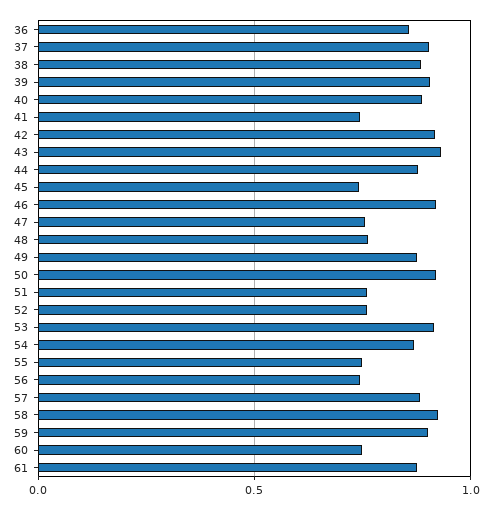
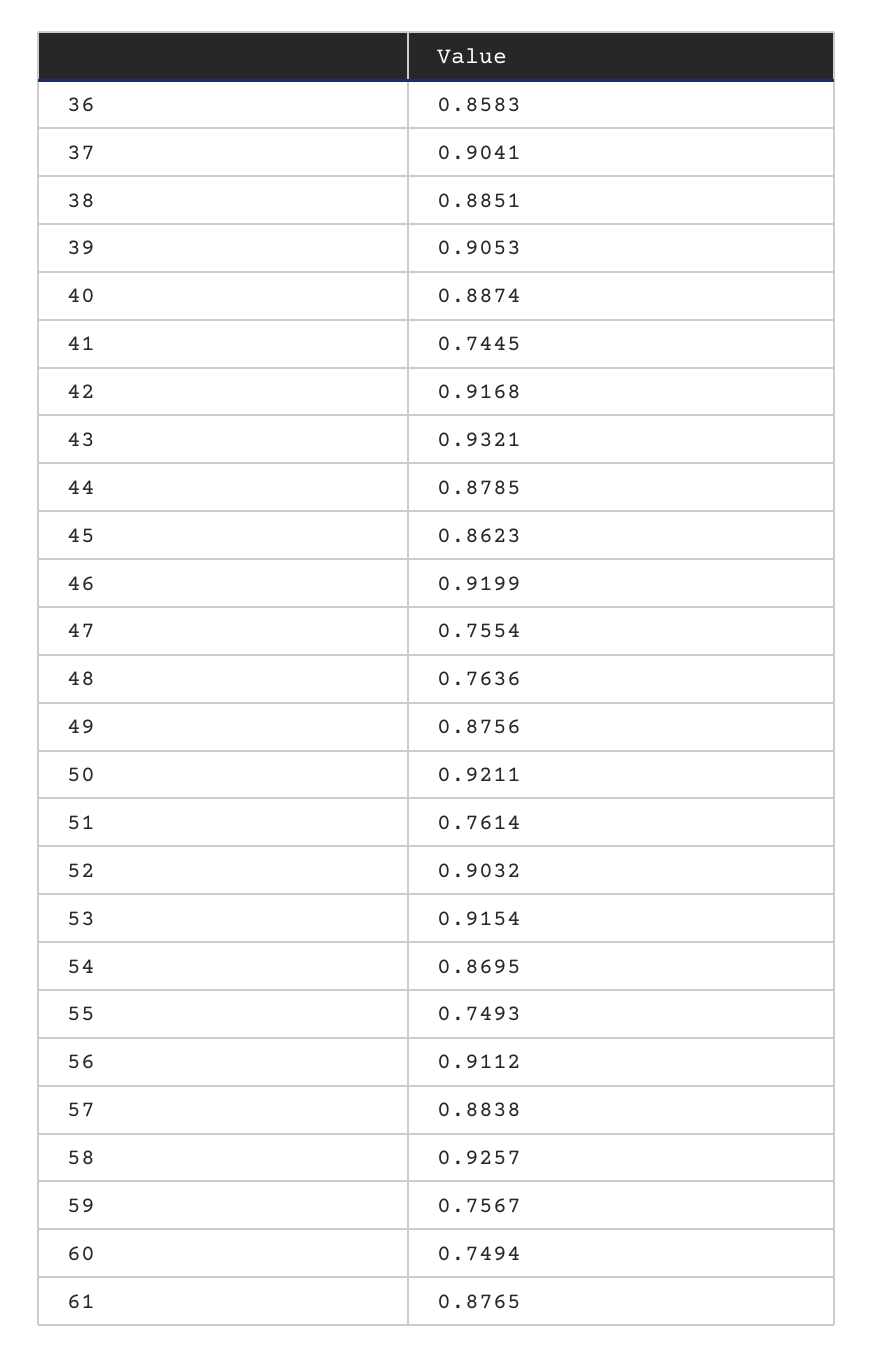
45: 0.75 -> 0.8623
52: 0.75 -> 0.9032
56: 0.75 -> 0.9112
59: 0.9 -> 0.7567

